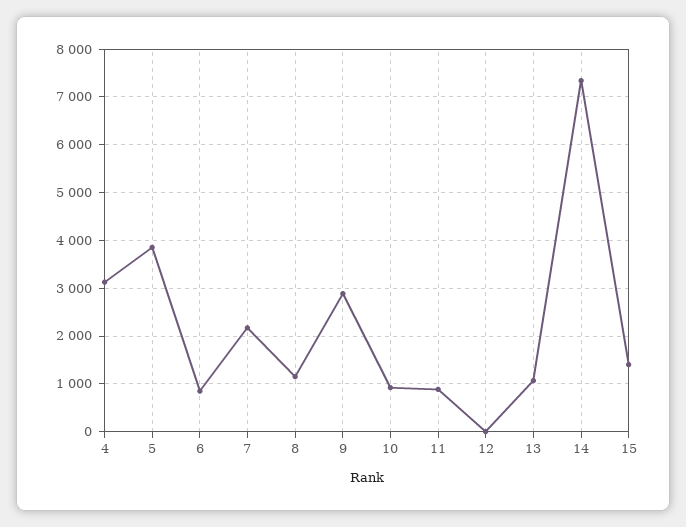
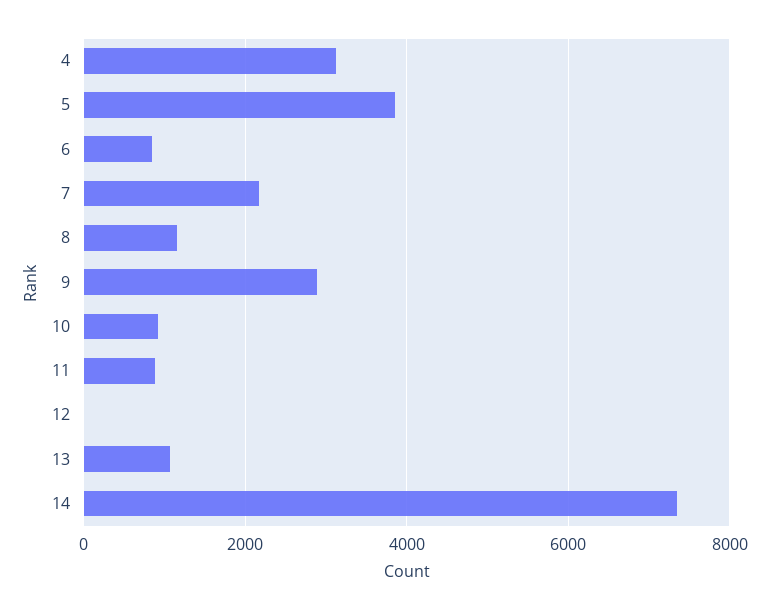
15: 1400 -> none

